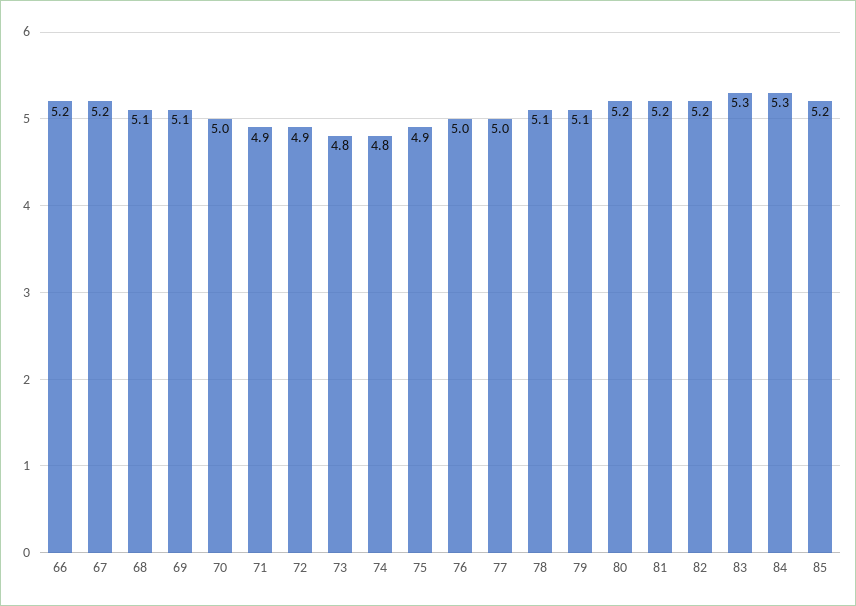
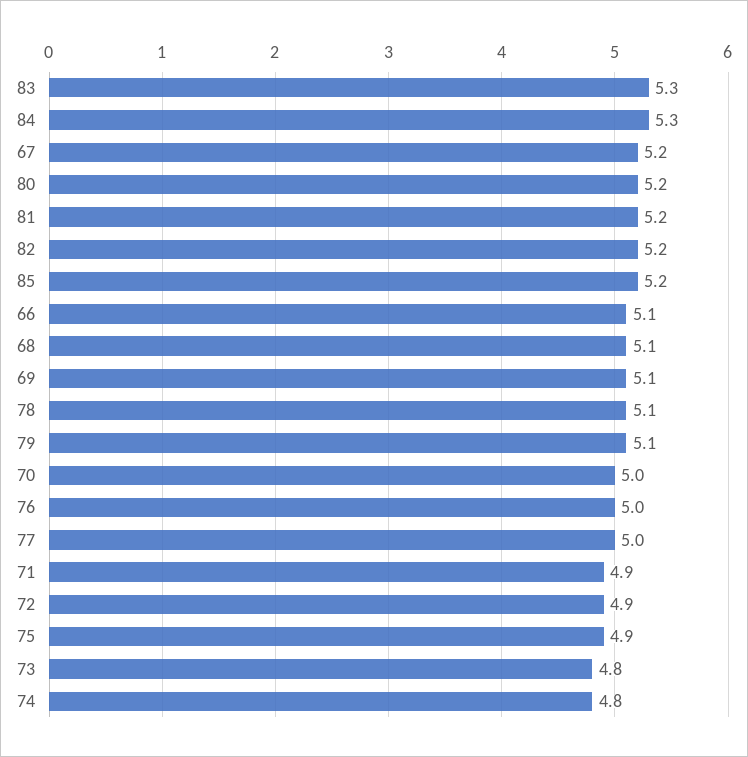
66: 5.2 -> 5.1

